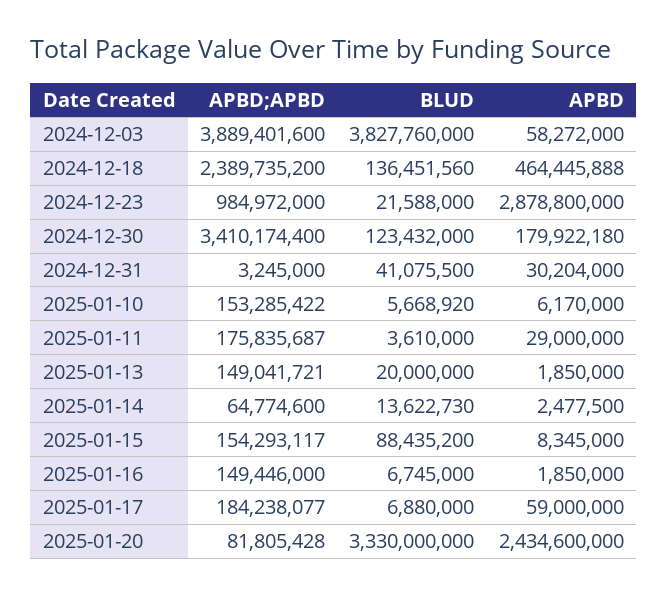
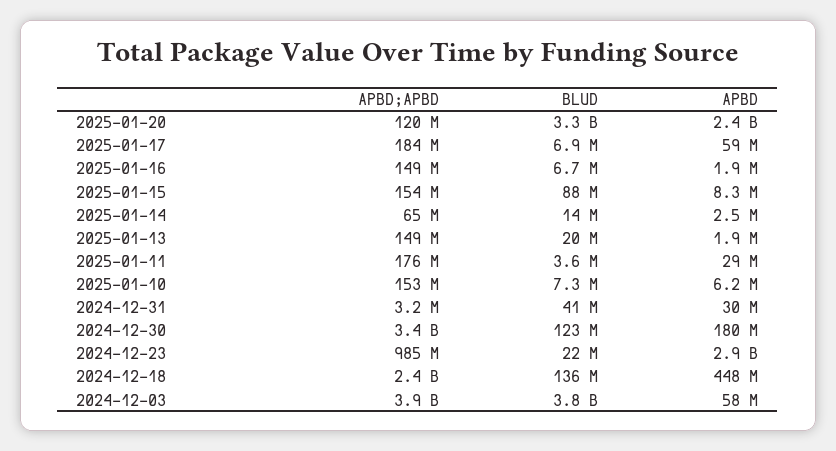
APBD, 2024-12-18: 464445888 -> 448000000
BLUD, 2025-01-10: 5668920 -> 7300000
APBD;APBD, 2025-01-20: 81805428 -> 120000000

